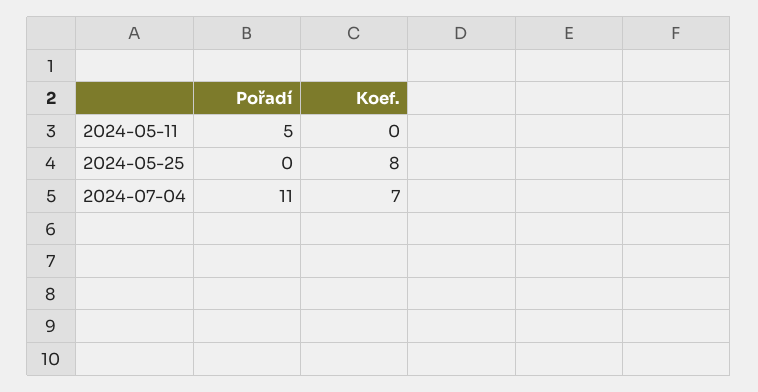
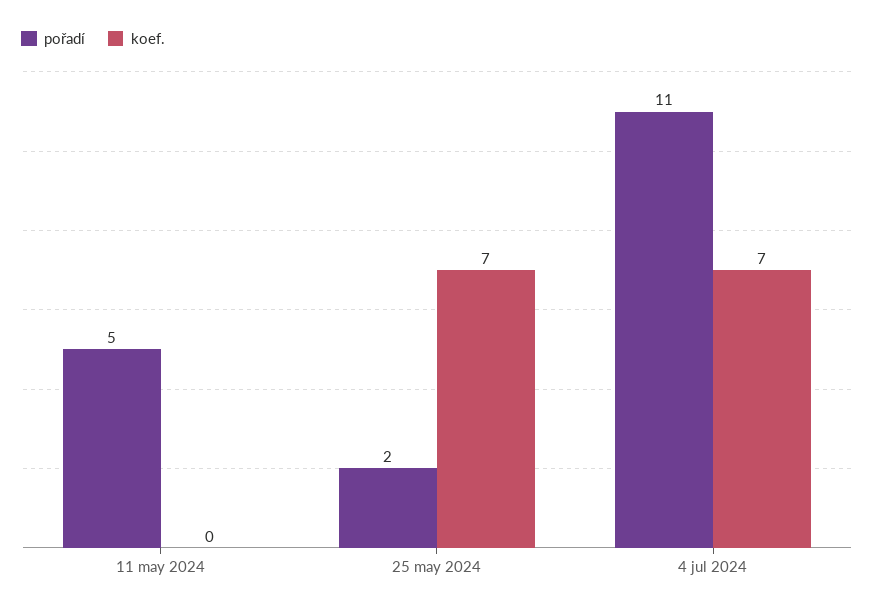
Pořadí, 2024-05-25: 0 -> 2
Koef., 2024-05-25: 8 -> 7

